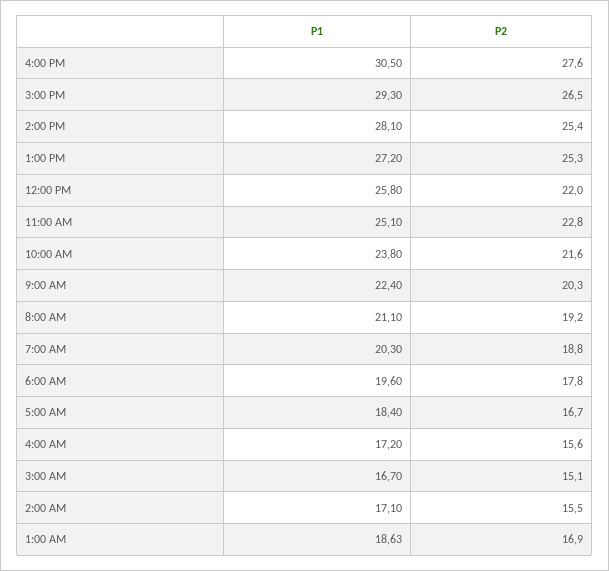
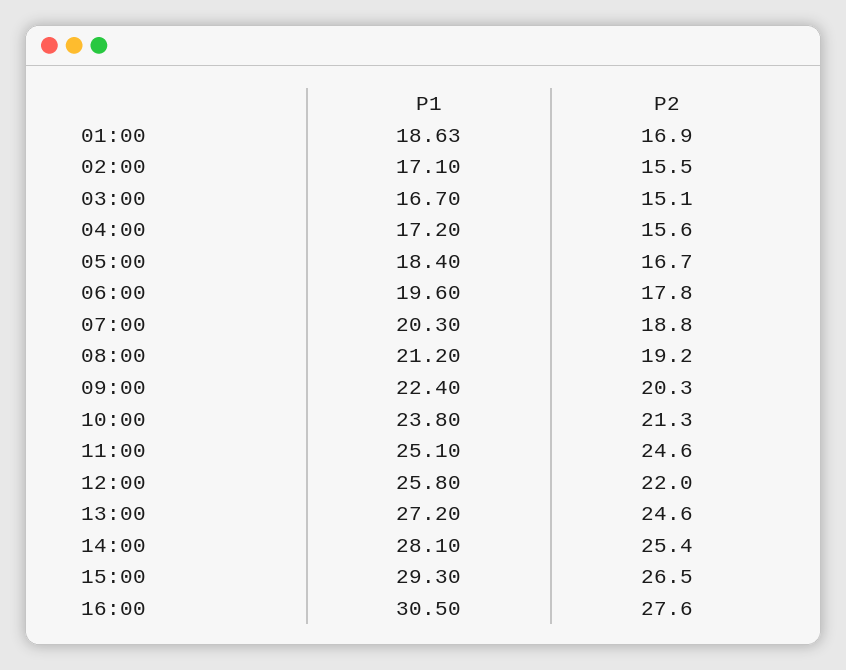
P2, 1:00 PM: 25.3 -> 24.6
P2, 11:00 AM: 22.8 -> 24.6
P2, 10:00 AM: 21.6 -> 21.3
P1, 8:00 AM: 21.1 -> 21.2

